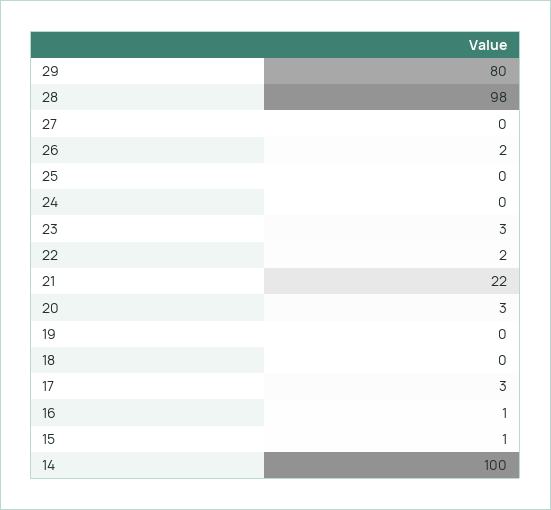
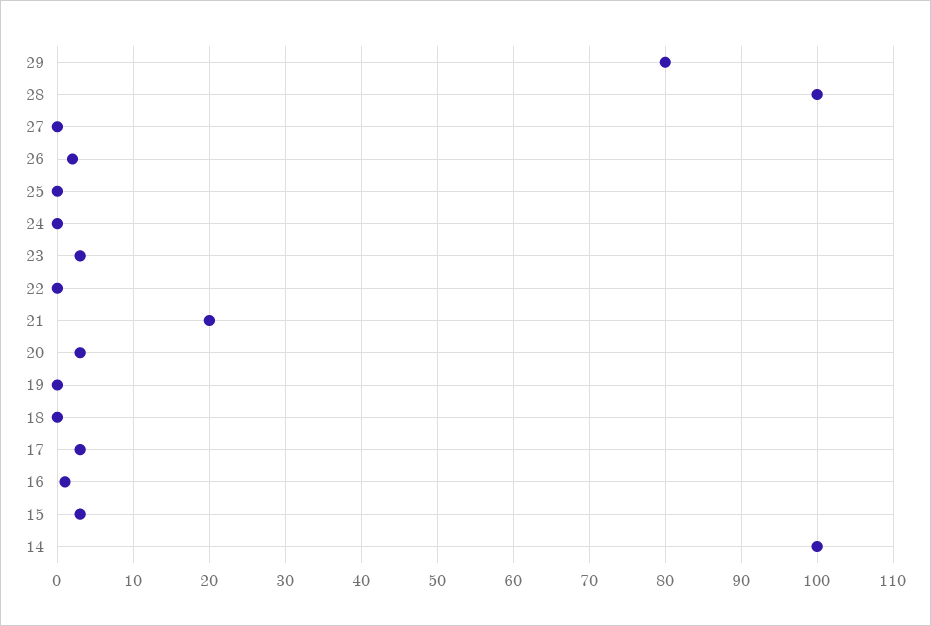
28: 98 -> 100
22: 2 -> 0
21: 22 -> 20
15: 1 -> 3

